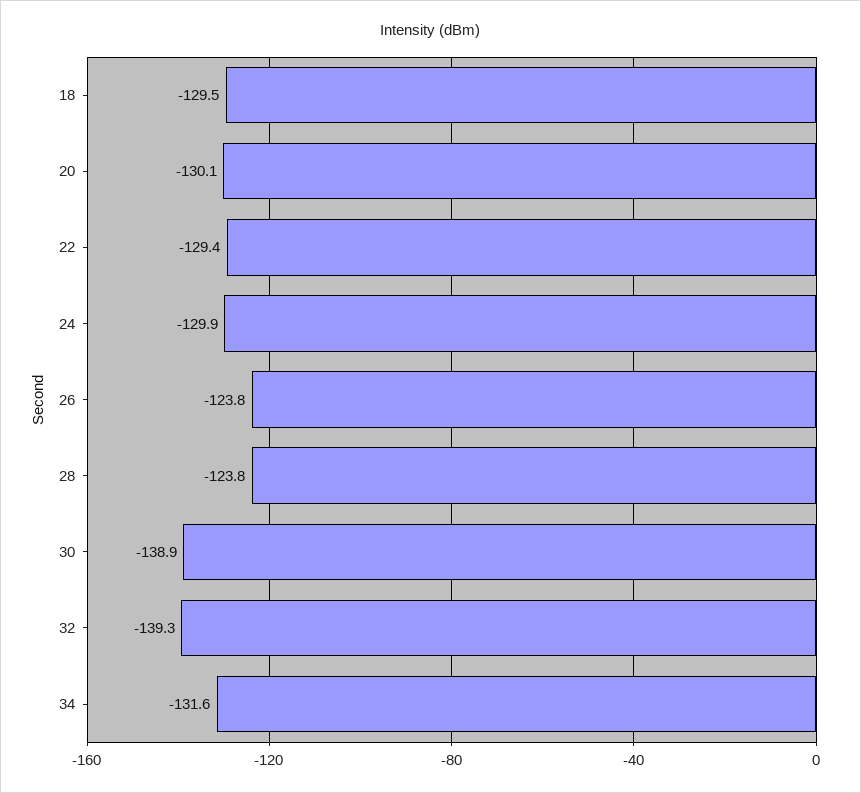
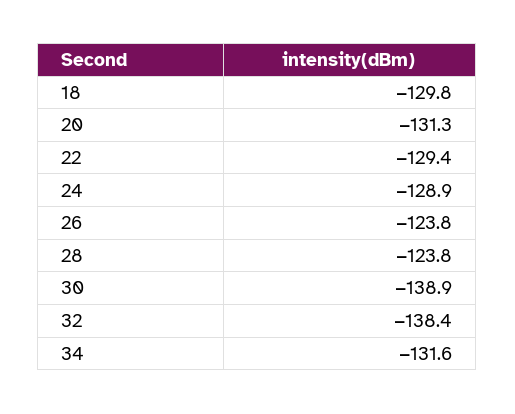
18: -129.5 -> -129.8
20: -130.1 -> -131.3
24: -129.9 -> -128.9
32: -139.3 -> -138.4

